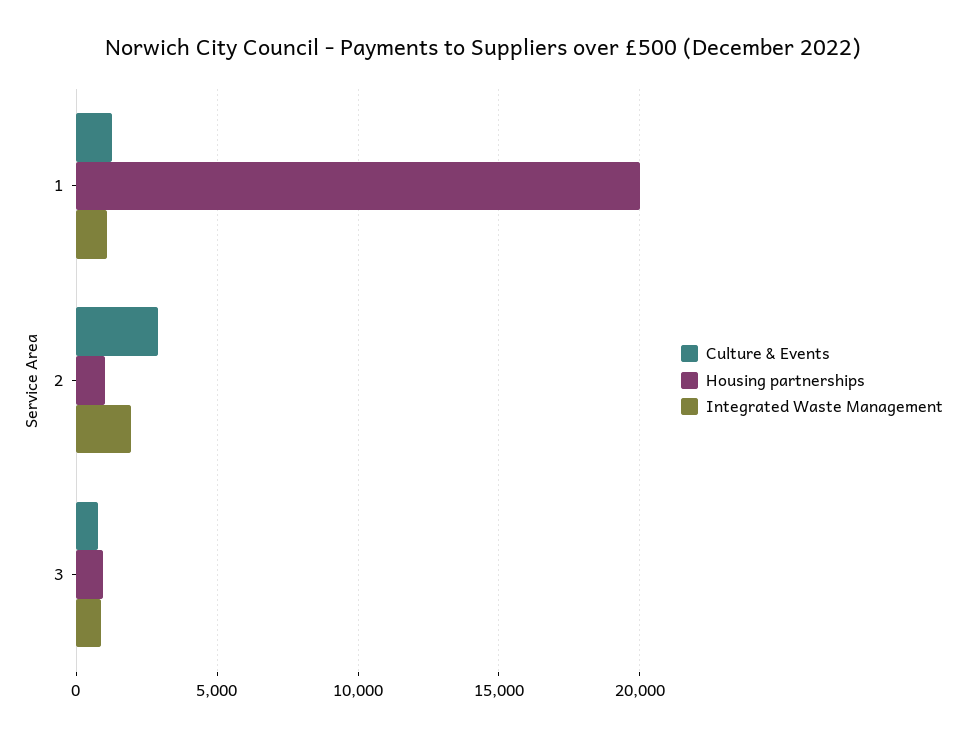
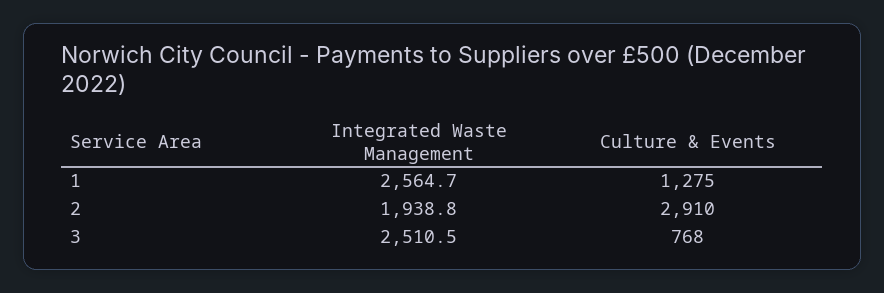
Housing partnerships, 1: 20000 -> none
Integrated Waste Management, 1: 1000 -> 2564.7
Housing partnerships, 2: 1000 -> none
Housing partnerships, 3: 1000 -> none
Integrated Waste Management, 3: 1000 -> 2510.5

